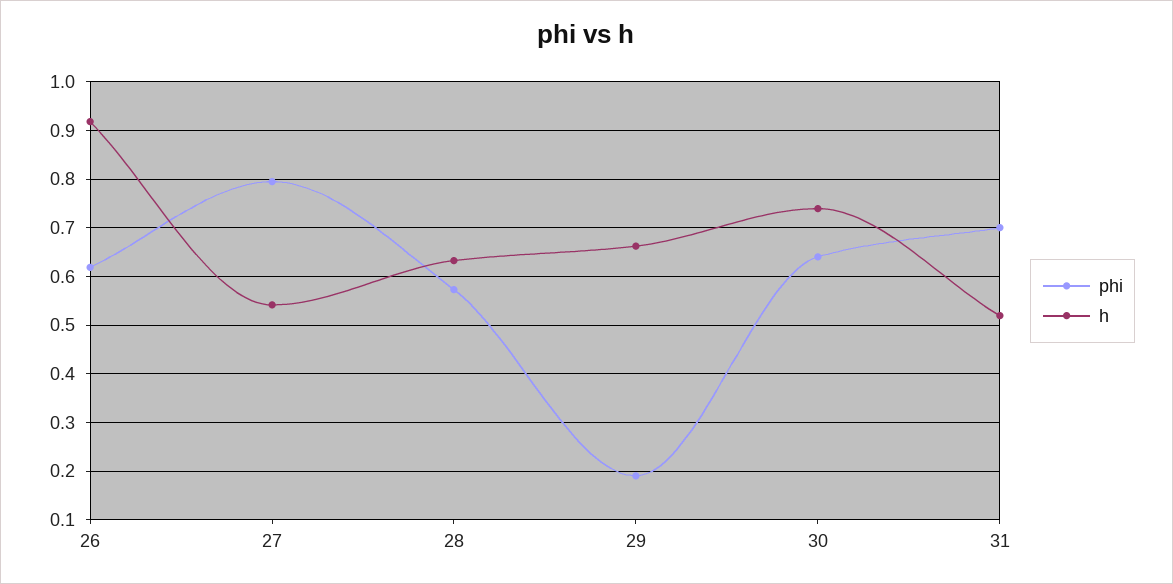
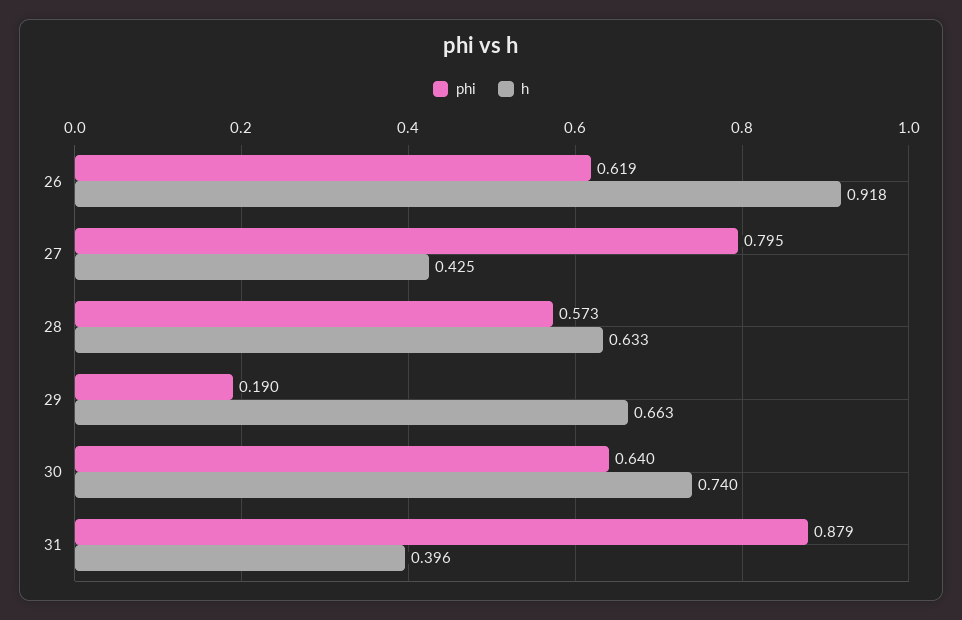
h, 27: 0.54 -> 0.425
phi, 31: 0.7 -> 0.879
h, 31: 0.52 -> 0.396

